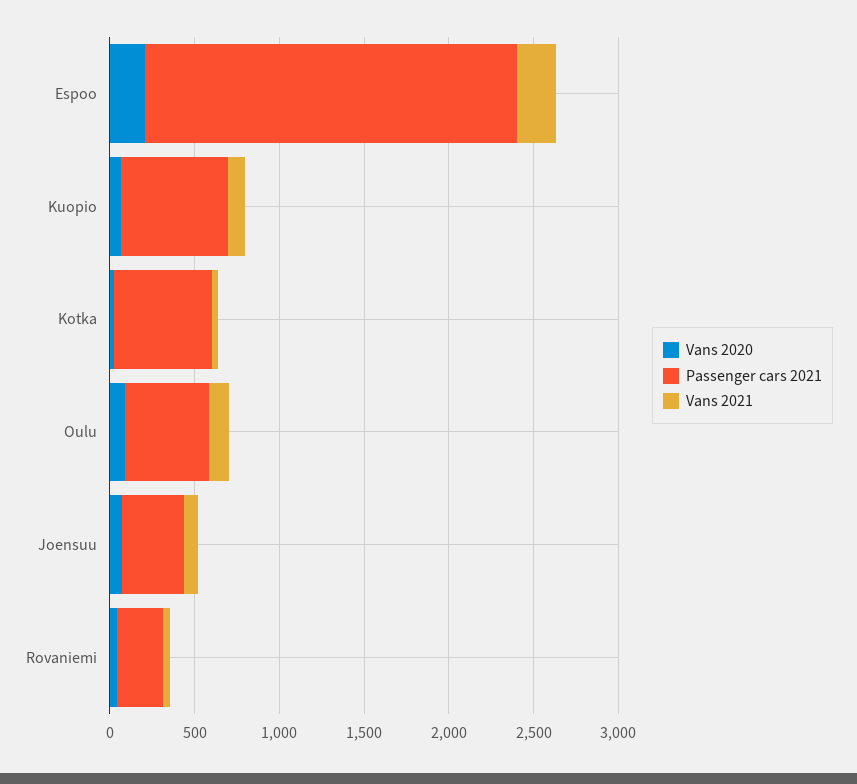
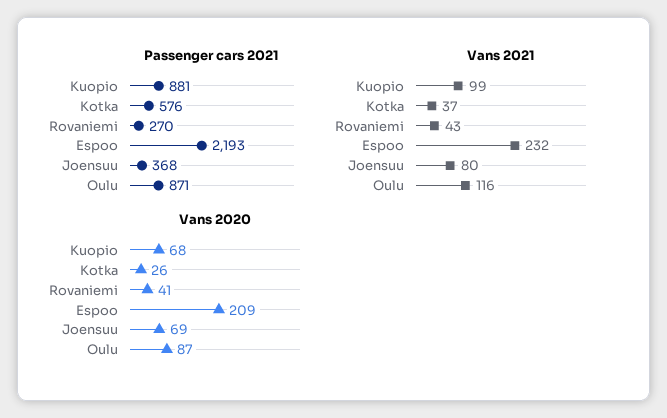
Passenger cars 2021, Kuopio: 600 -> 881
Passenger cars 2021, Oulu: 500 -> 871

